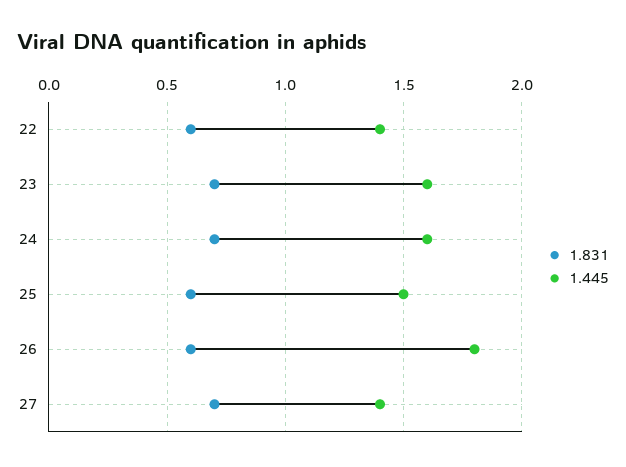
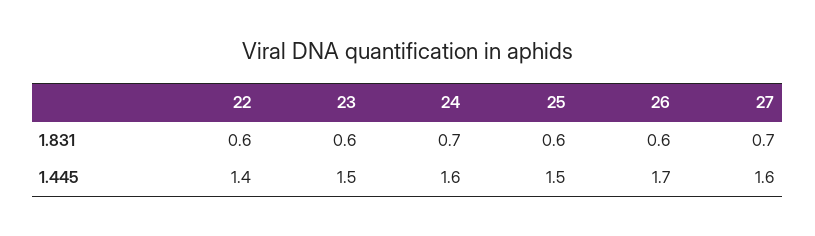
1.831, 23: 0.7 -> 0.6
1.445, 23: 1.6 -> 1.5
1.445, 26: 1.8 -> 1.7
1.445, 27: 1.4 -> 1.6

